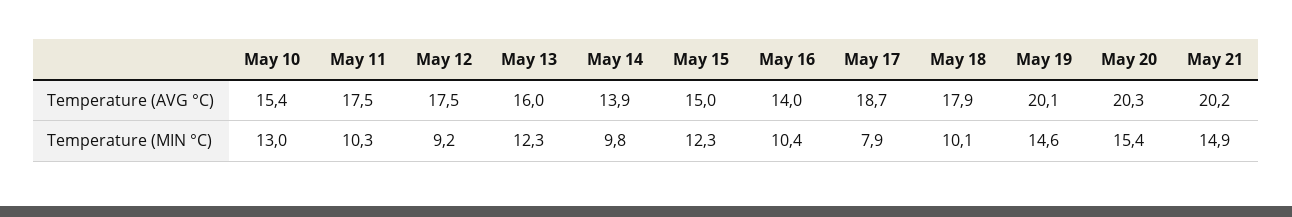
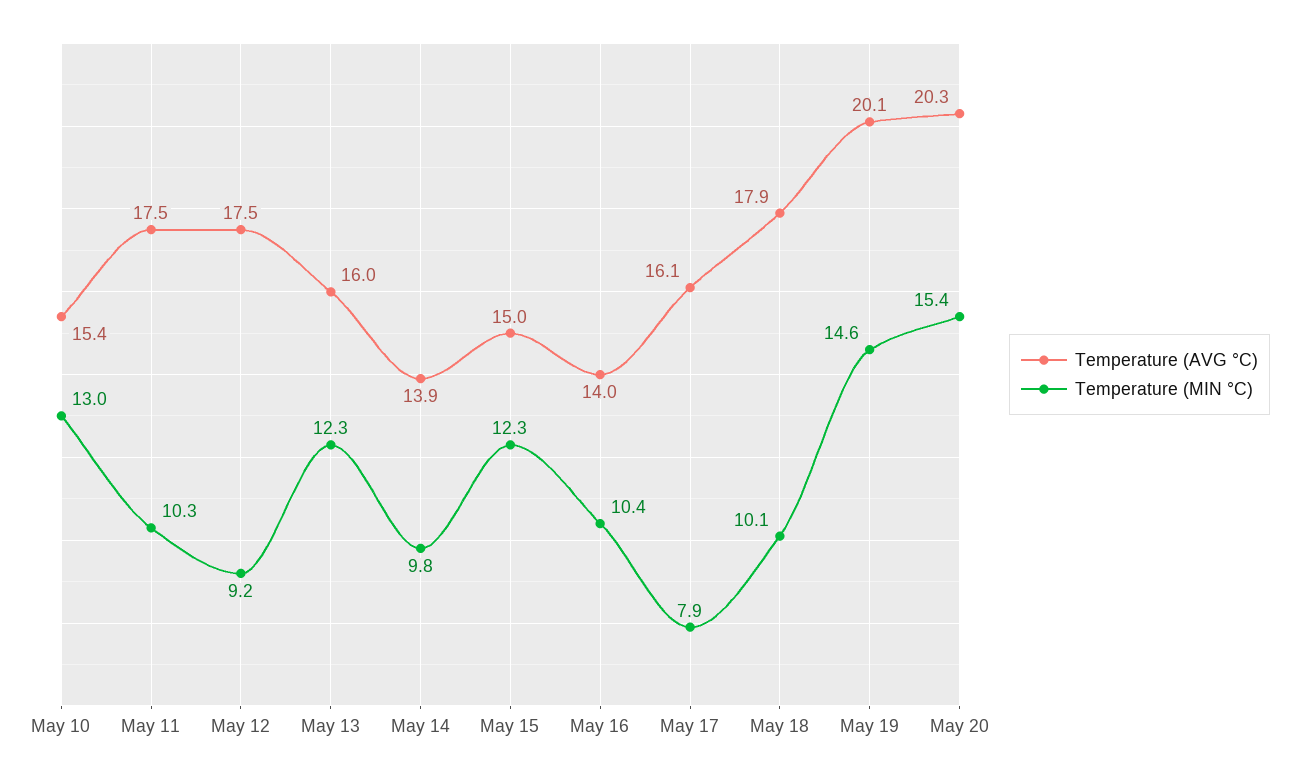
Temperature (AVG °C), May 17: 18.7 -> 16.1
Temperature (AVG °C), May 21: 20.2 -> none
Temperature (MIN °C), May 21: 14.9 -> none

